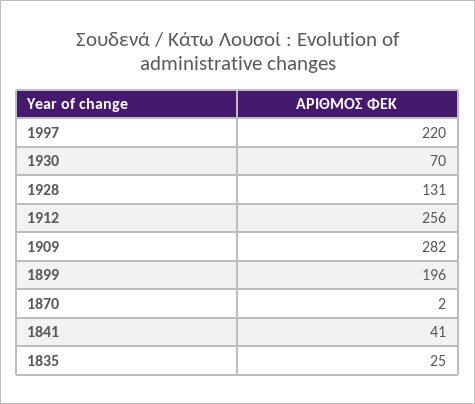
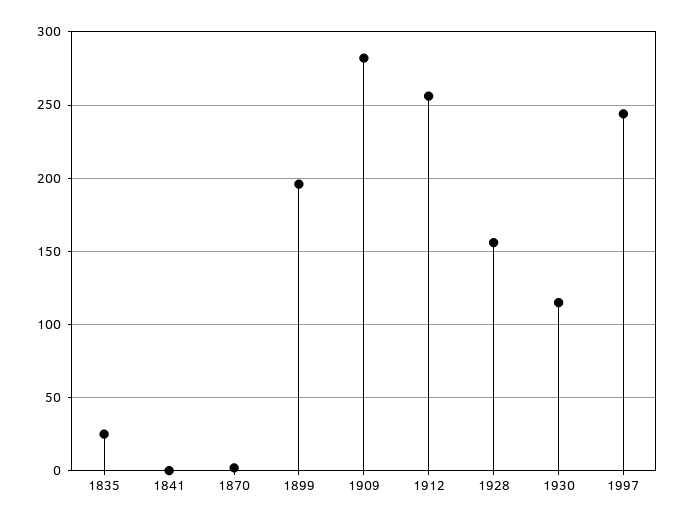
1997: 220 -> 245
1930: 70 -> 115
1928: 131 -> 155
1841: 41 -> 0

